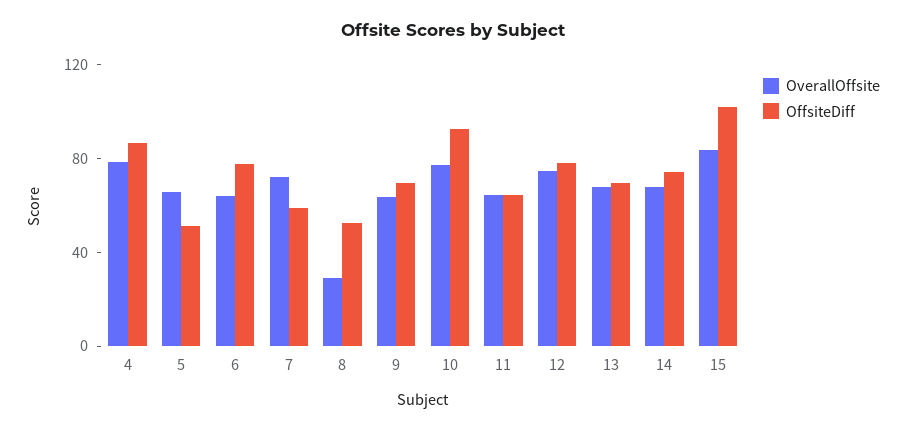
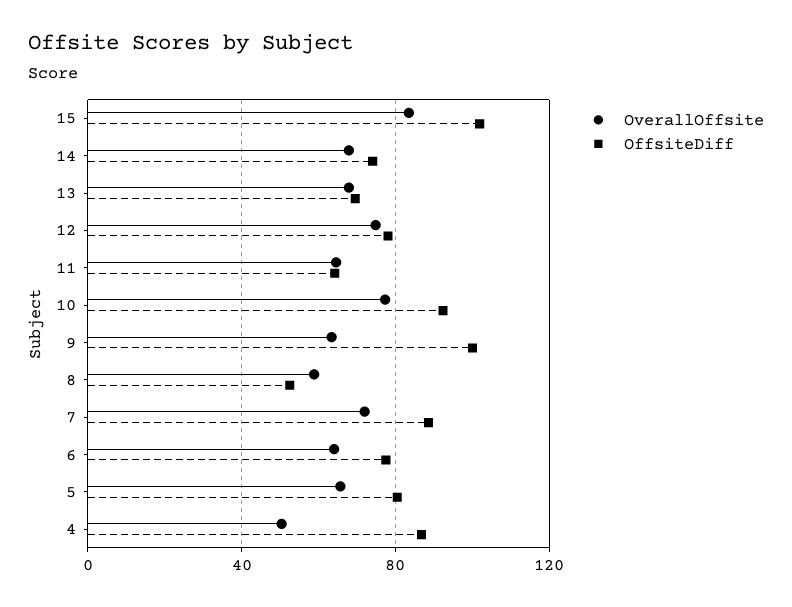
OverallOffsite, 4: 80 -> 50
OffsiteDiff, 5: 50 -> 80
OffsiteDiff, 7: 60 -> 90
OverallOffsite, 8: 30 -> 60
OffsiteDiff, 9: 70 -> 100

